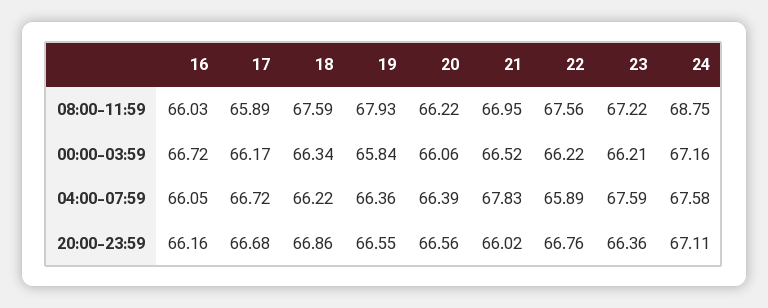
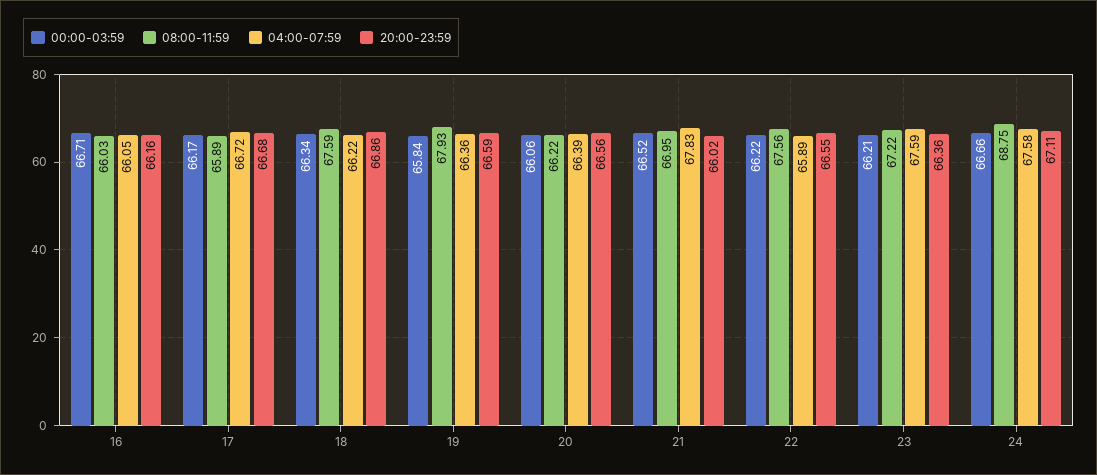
00:00-03:59, 16: 66.72 -> 66.71
00:00-03:59, 24: 67.16 -> 66.66
20:00-23:59, 19: 66.55 -> 66.59
20:00-23:59, 22: 66.76 -> 66.55

